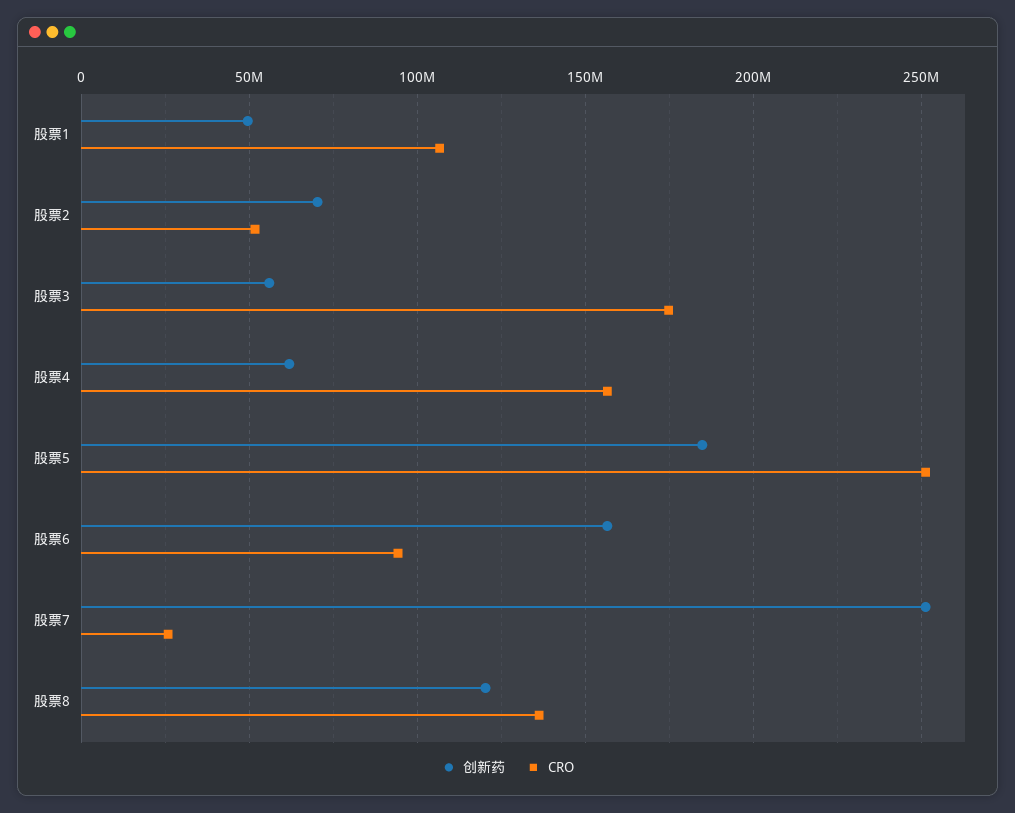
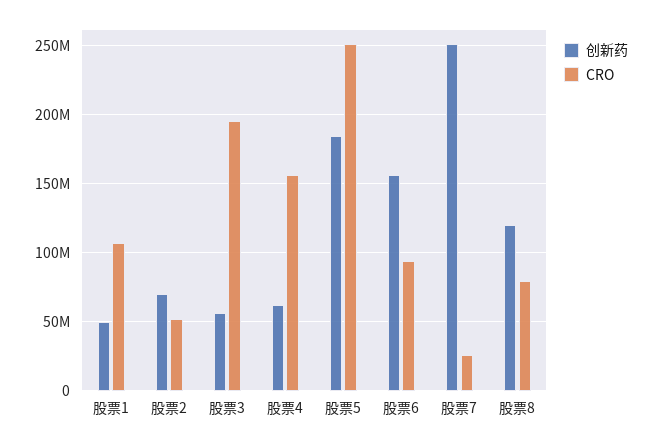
CRO, 股票3: 175000000 -> 195000000
CRO, 股票8: 135000000 -> 80000000

